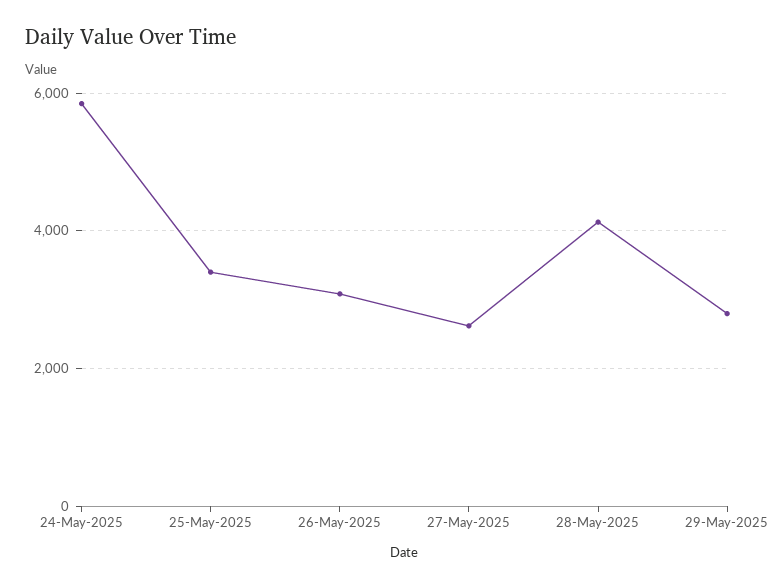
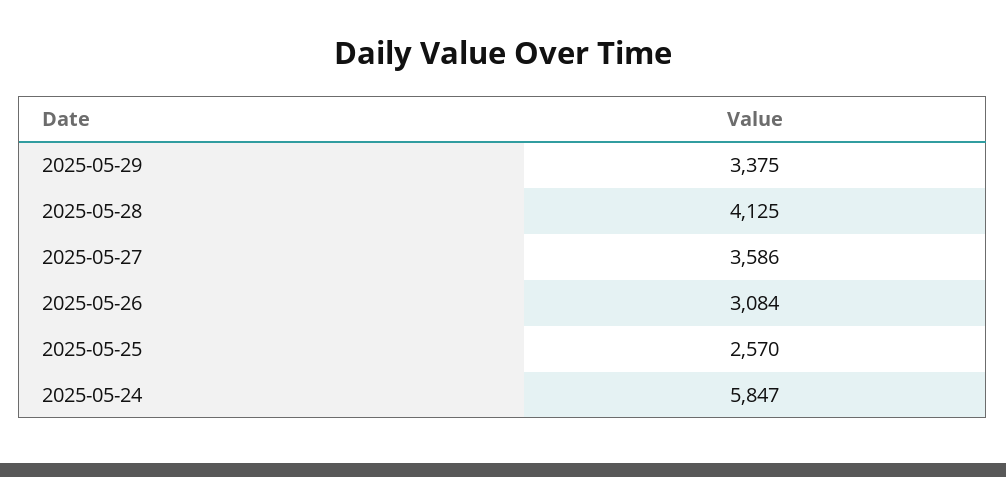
25-May-2025: 3400 -> 2570
27-May-2025: 2600 -> 3586
29-May-2025: 2800 -> 3375

